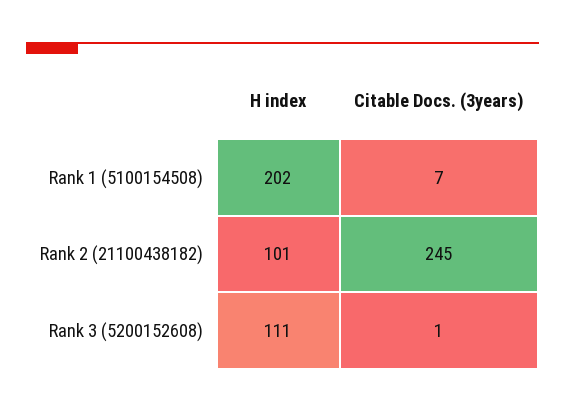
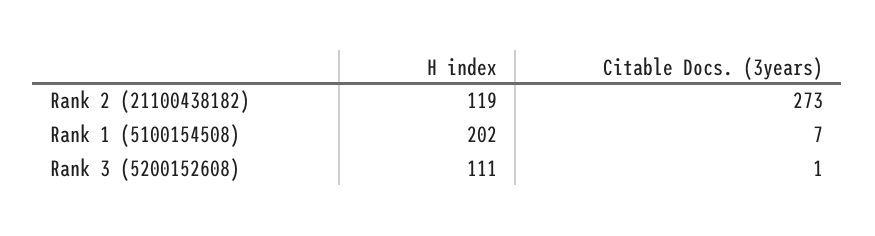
H index, Rank 2 (21100438182): 101 -> 119
Citable Docs. (3years), Rank 2 (21100438182): 245 -> 273

